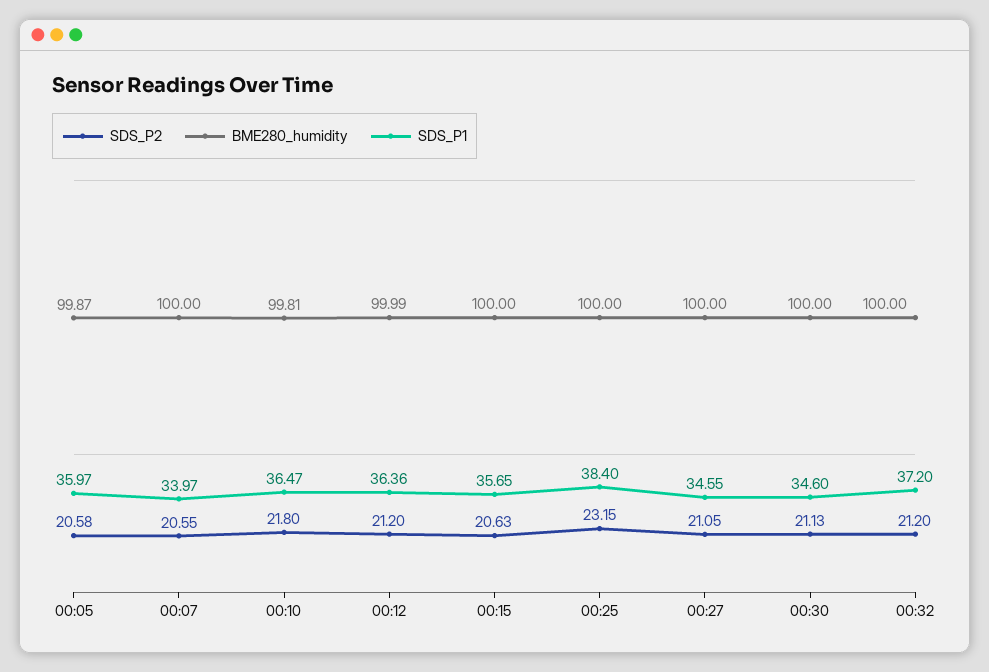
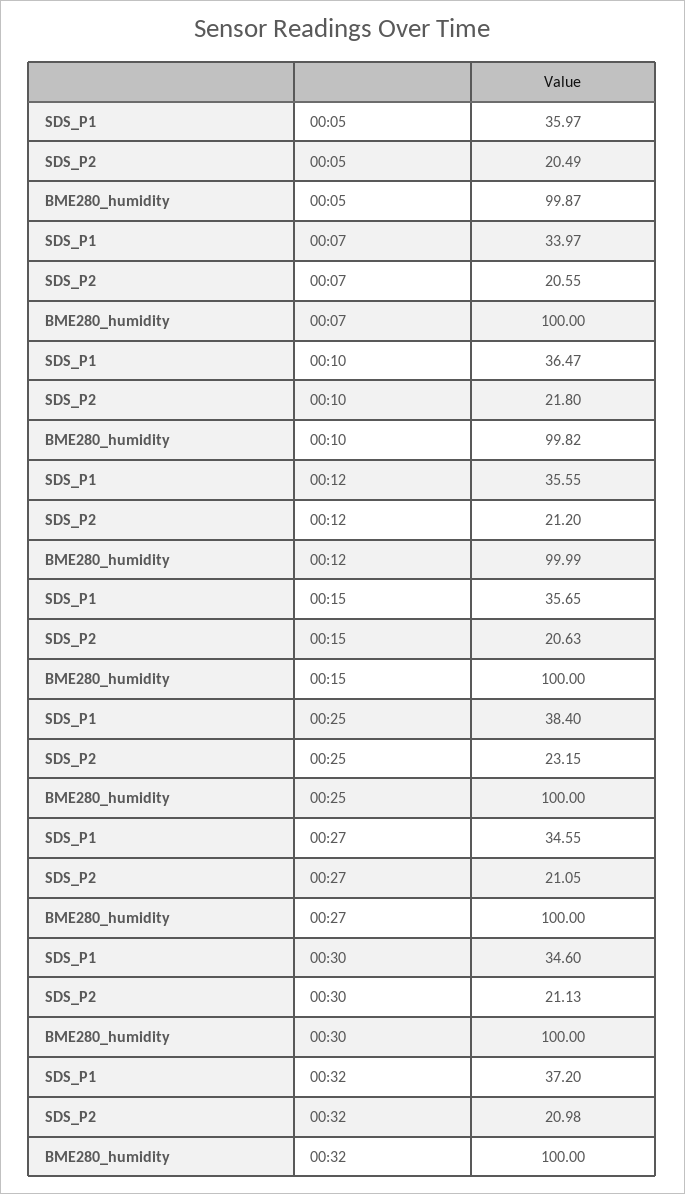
SDS_P2, 00:05: 20.58 -> 20.49
BME280_humidity, 00:10: 99.81 -> 99.82
SDS_P1, 00:12: 36.36 -> 35.55
SDS_P2, 00:32: 21.2 -> 20.98

